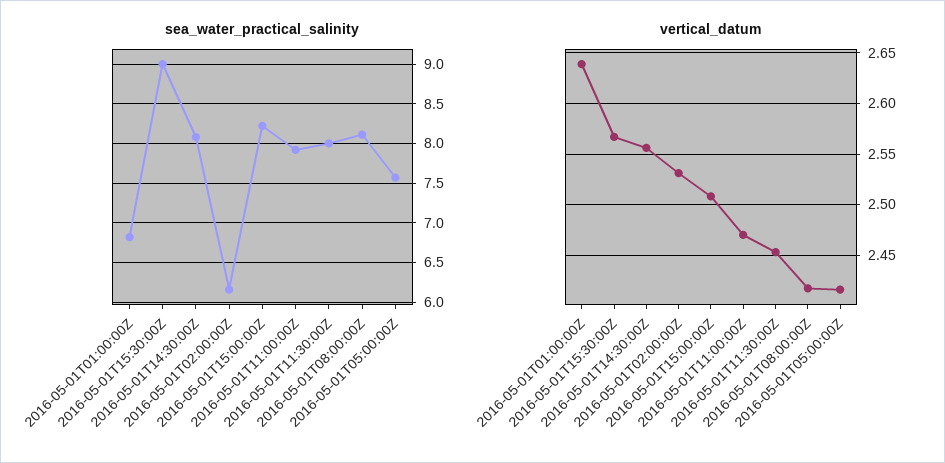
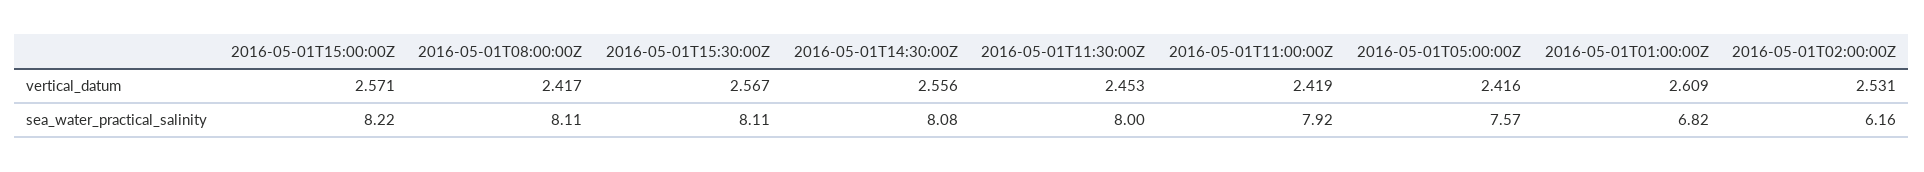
sea_water_practical_salinity, 2016-05-01T15:30:00Z: 9 -> 8.11
vertical_datum, 2016-05-01T01:00:00Z: 2.64 -> 2.609
vertical_datum, 2016-05-01T15:00:00Z: 2.51 -> 2.571
vertical_datum, 2016-05-01T11:00:00Z: 2.47 -> 2.419

